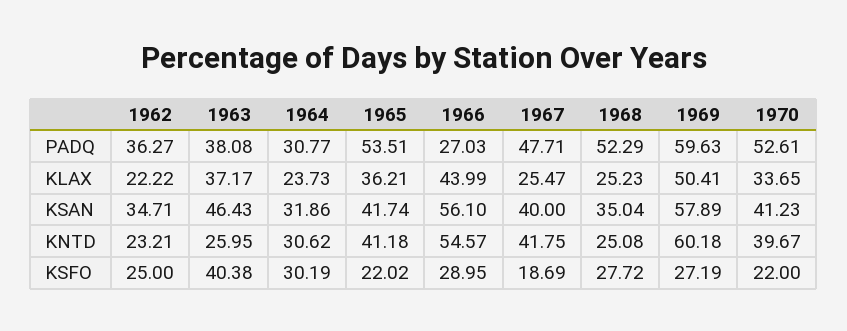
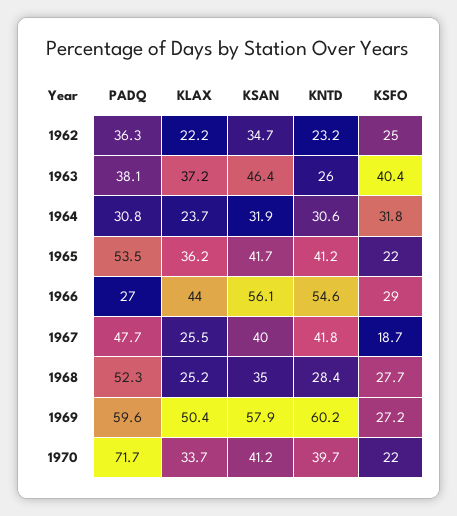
1970, PADQ: 52.61 -> 71.7
1968, KNTD: 25.08 -> 28.4
1964, KSFO: 30.19 -> 31.8

